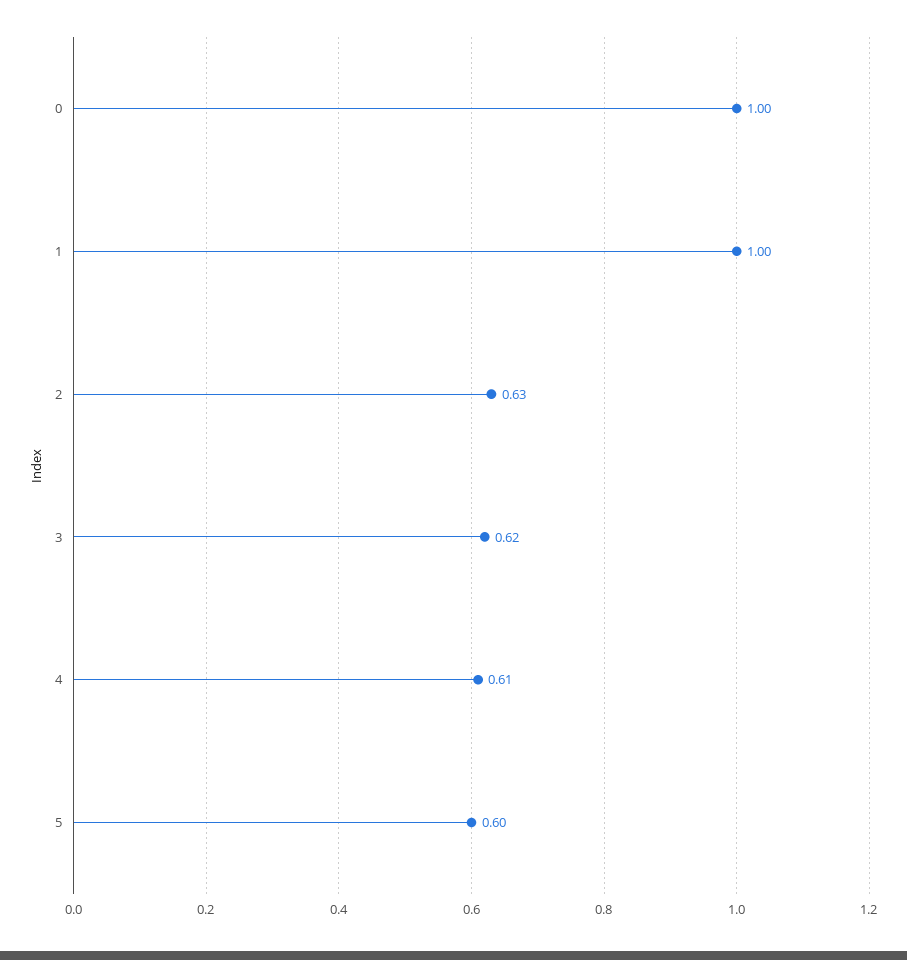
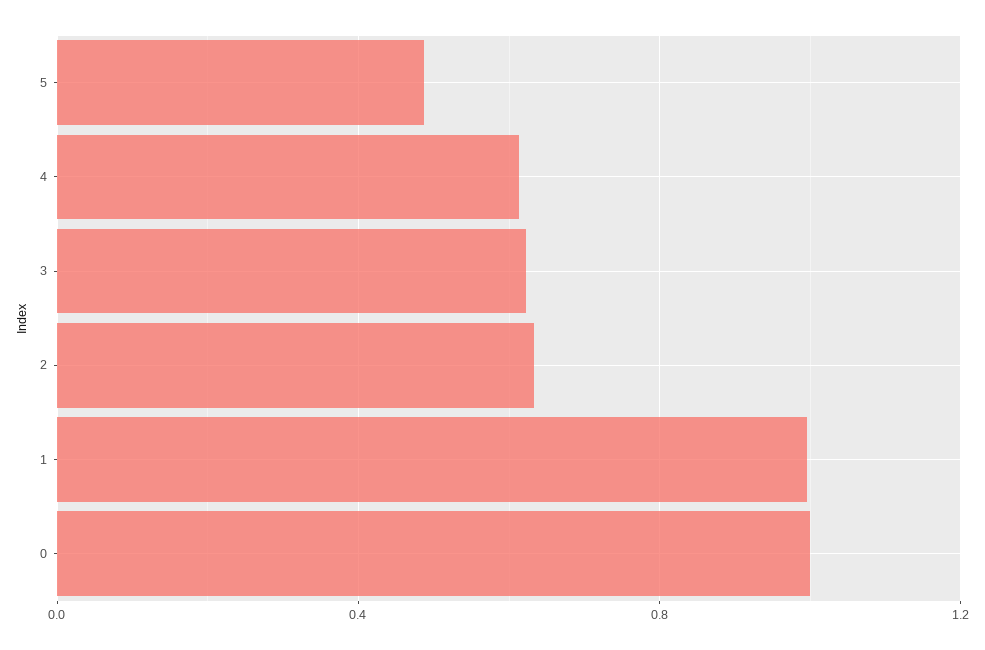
5: 0.6 -> 0.5

